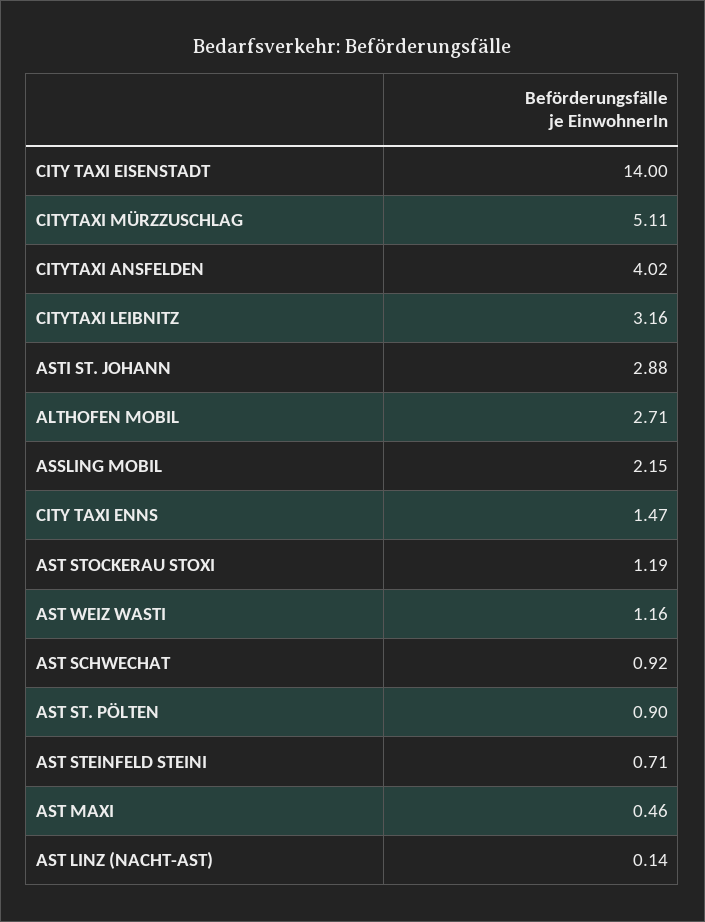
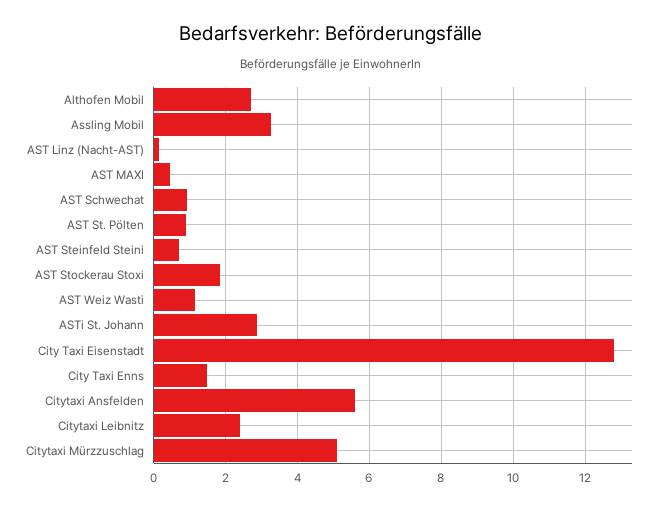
CITY TAXI EISENSTADT: 14 -> 12.8
CITYTAXI ANSFELDEN: 4.02 -> 5.6
CITYTAXI LEIBNITZ: 3.16 -> 2.4
ASSLING MOBIL: 2.15 -> 3.2
AST STOCKERAU STOXI: 1.19 -> 1.8

